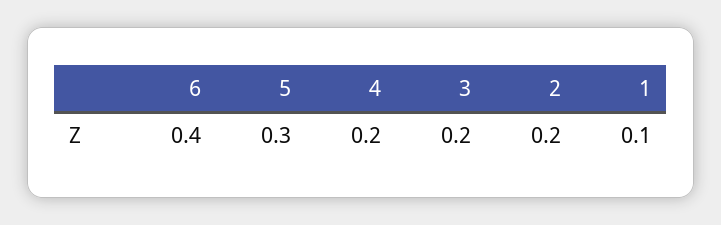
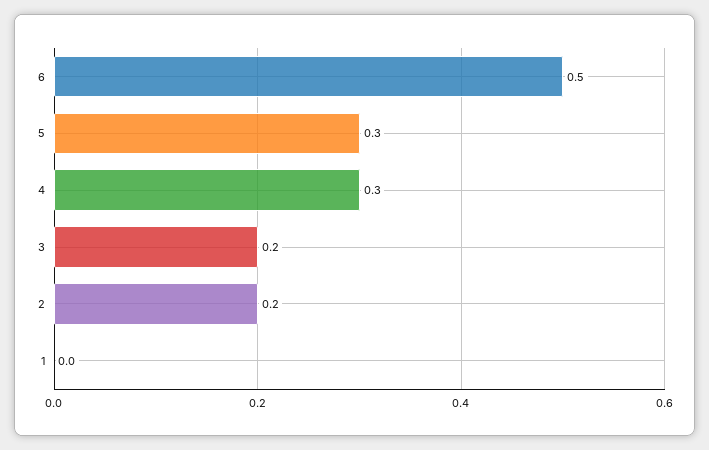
6: 0.4 -> 0.5
4: 0.2 -> 0.3
1: 0.1 -> 0

